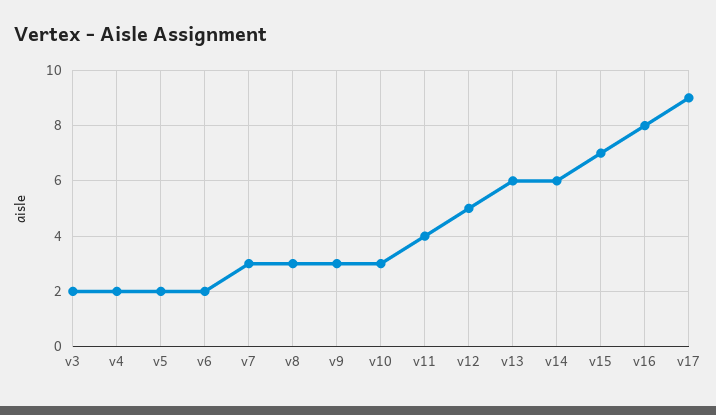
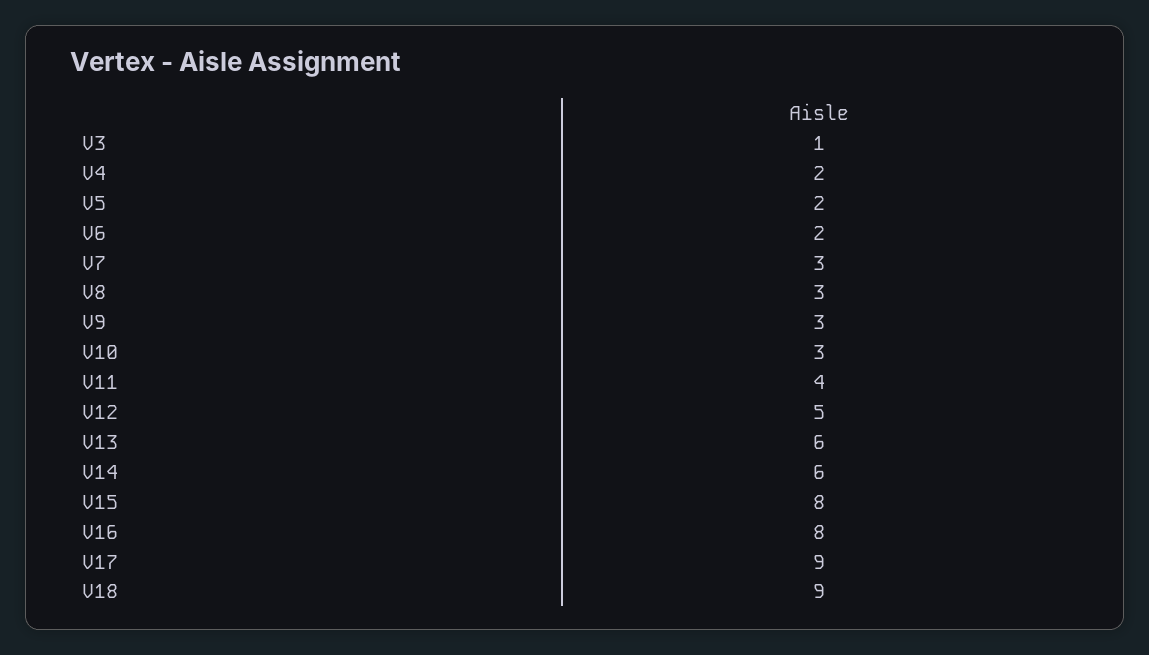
v3: 2 -> 1
v15: 7 -> 8
V18: none -> 9

